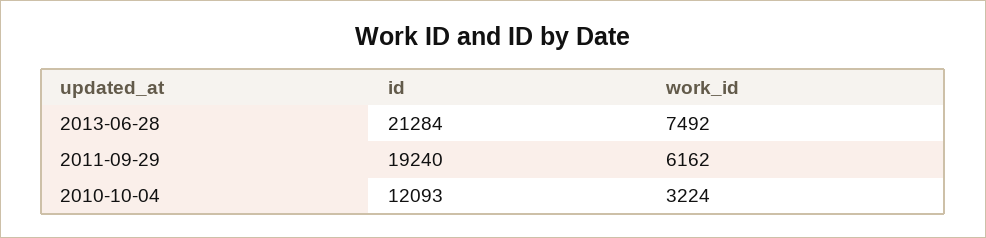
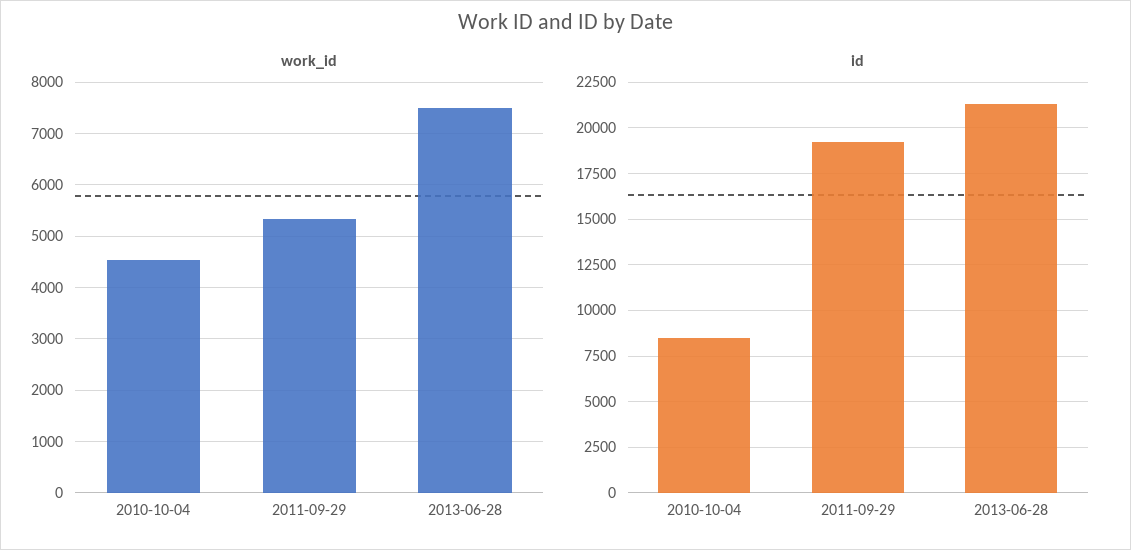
work_id, 2011-09-29: 6162 -> 5400
id, 2010-10-04: 12093 -> 8500
work_id, 2010-10-04: 3224 -> 4600

